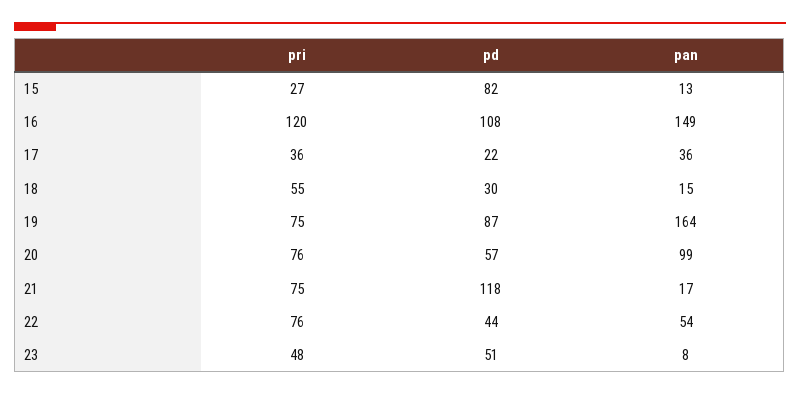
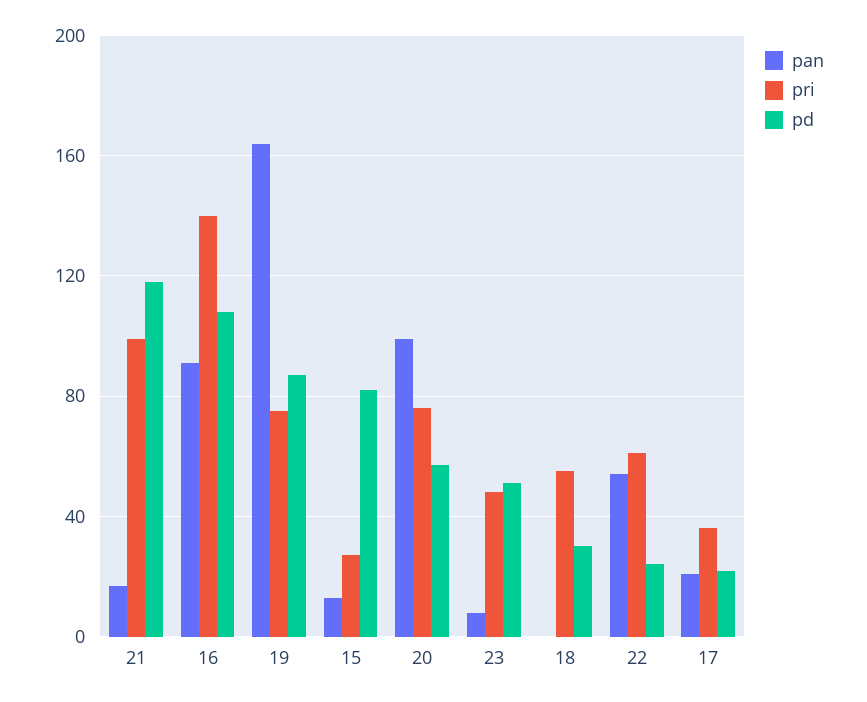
pri, 16: 120 -> 140
pan, 16: 149 -> 90
pan, 17: 36 -> 20
pan, 18: 15 -> 0
pri, 21: 75 -> 100
pri, 22: 76 -> 60
pd, 22: 44 -> 25

